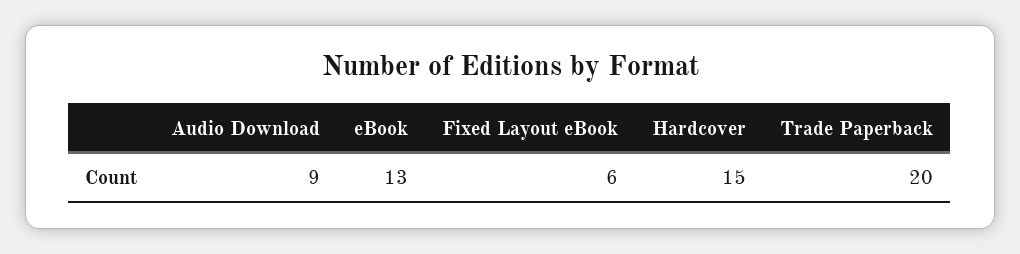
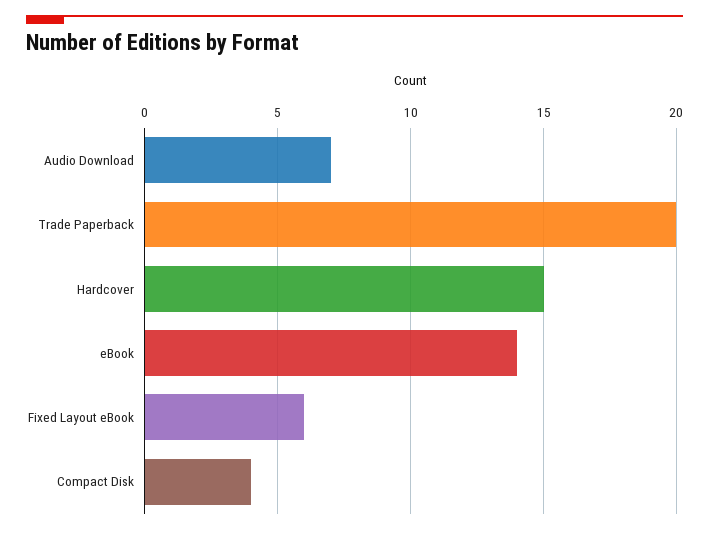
Audio Download: 9 -> 7
eBook: 13 -> 14
Compact Disk: none -> 4

